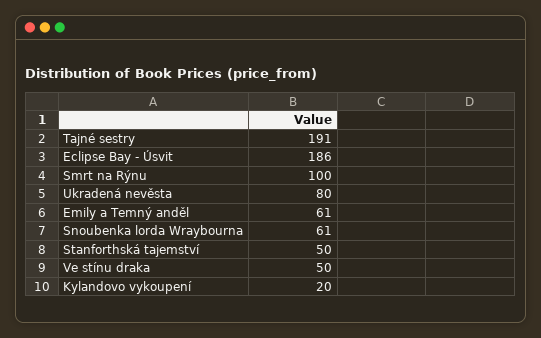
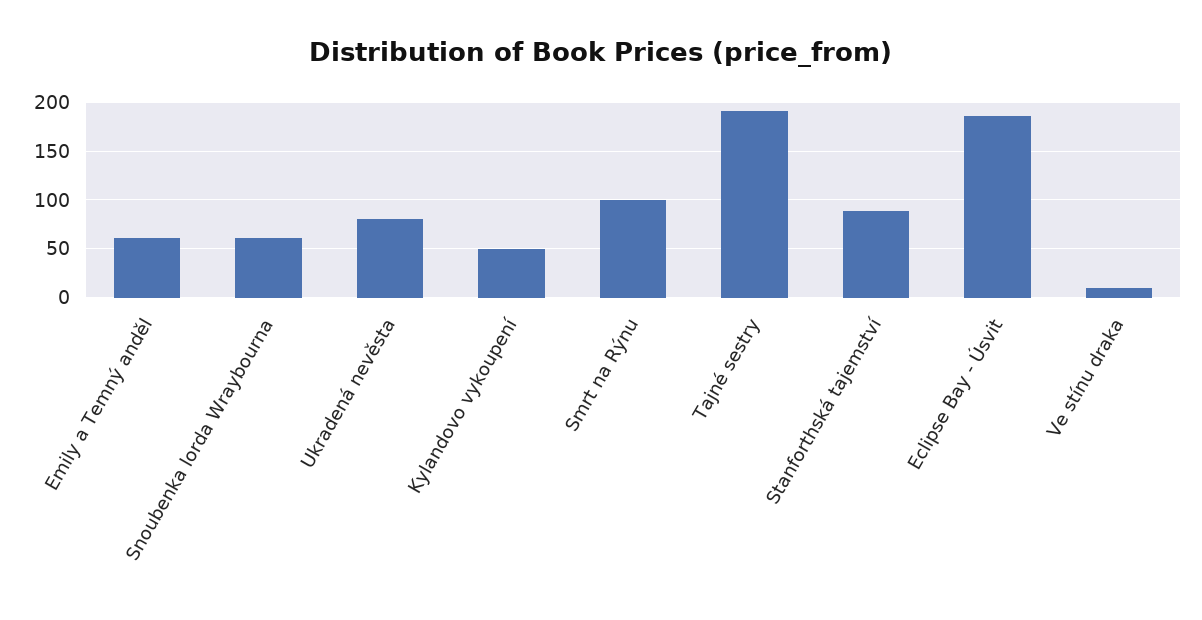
Stanforthská tajemství: 50 -> 90
Ve stínu draka: 50 -> 10
Kylandovo vykoupení: 20 -> 50

